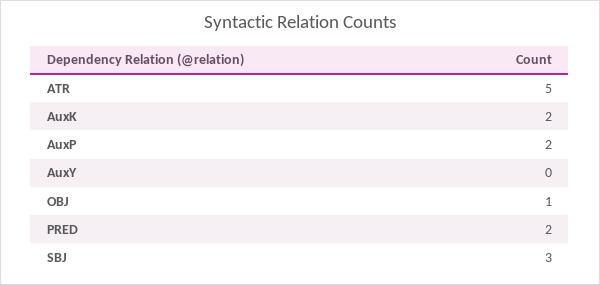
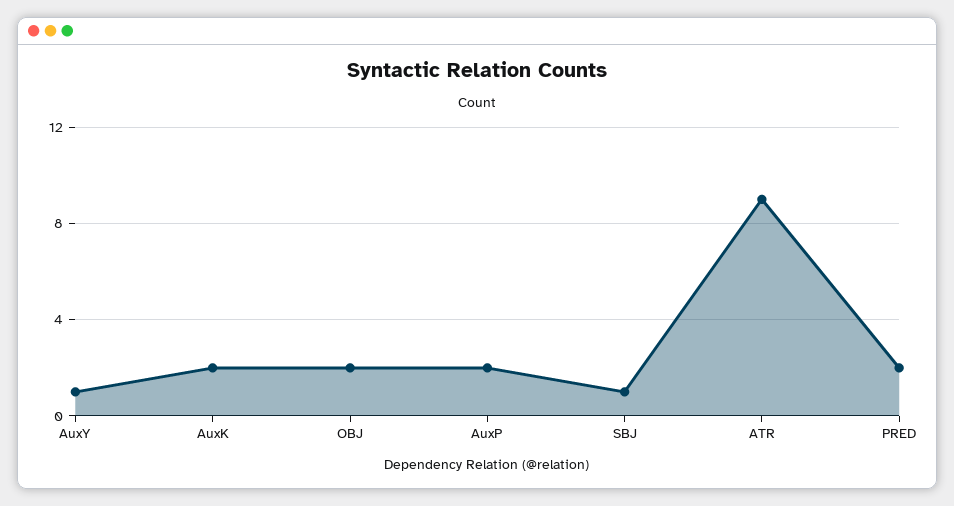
ATR: 5 -> 9
AuxY: 0 -> 1
OBJ: 1 -> 2
SBJ: 3 -> 1

